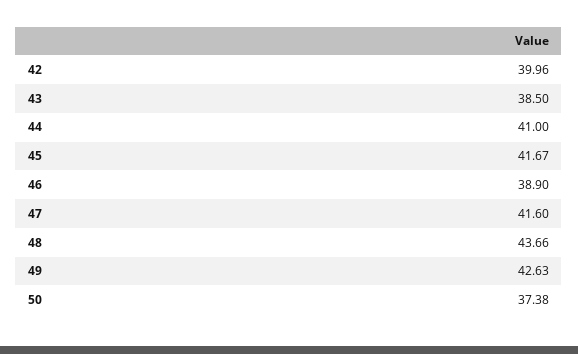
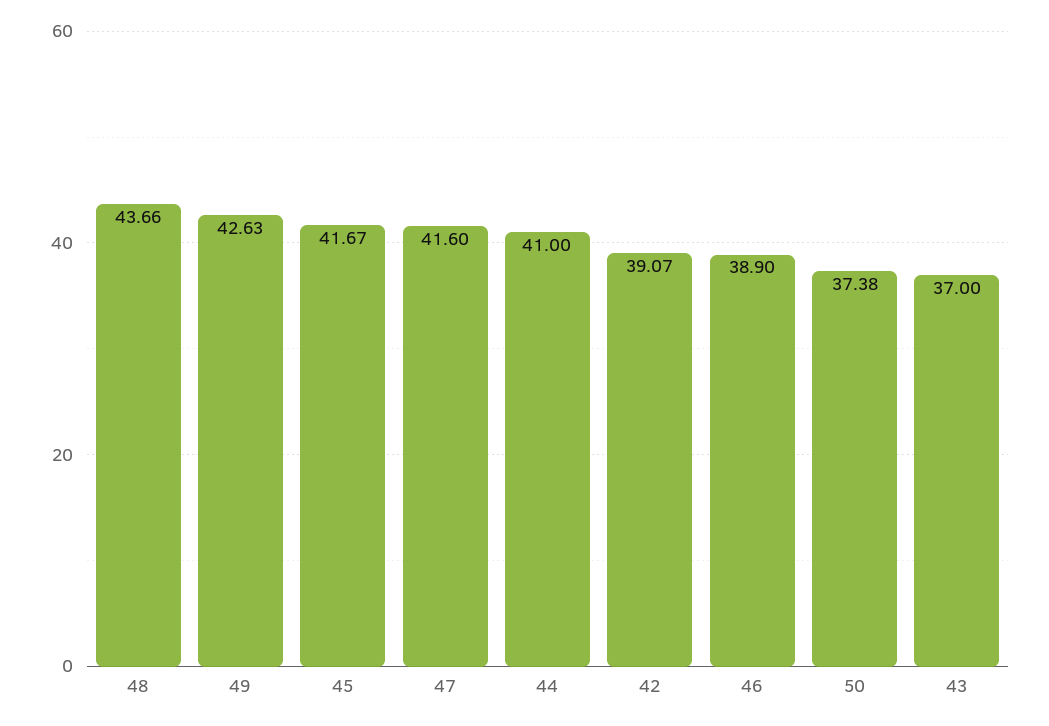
42: 39.96 -> 39.07
43: 38.5 -> 37

